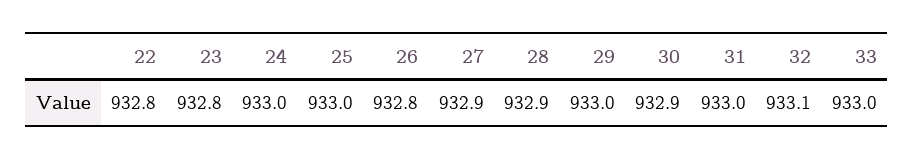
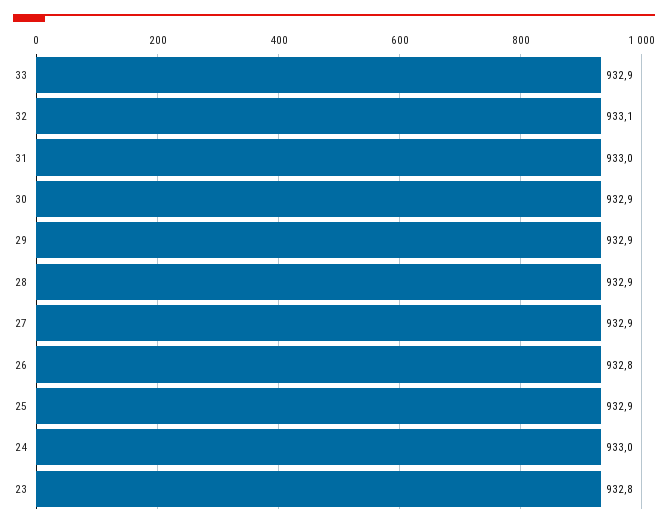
22: 932.8 -> none
25: 933 -> 932.9
29: 933 -> 932.9
33: 933 -> 932.9

